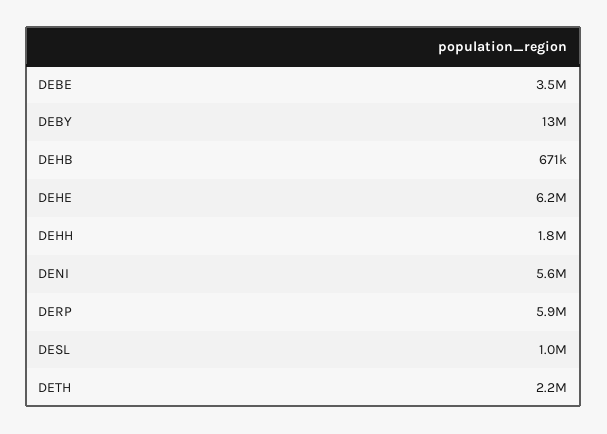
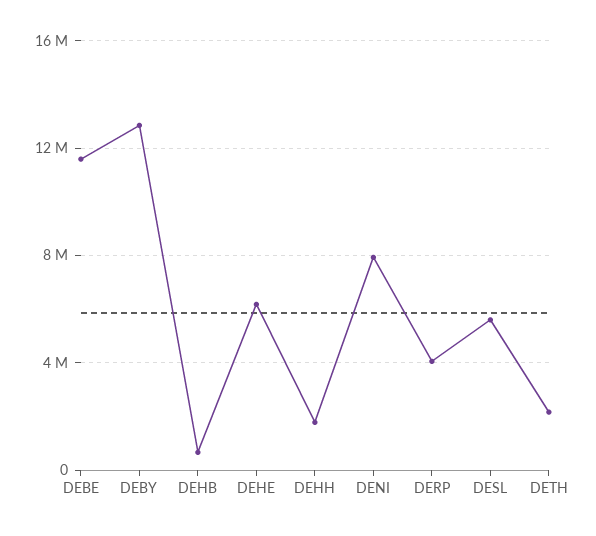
DEBE: 3500000 -> 11500000
DENI: 5600000 -> 8000000
DERP: 5900000 -> 4000000
DESL: 1000000 -> 5500000

